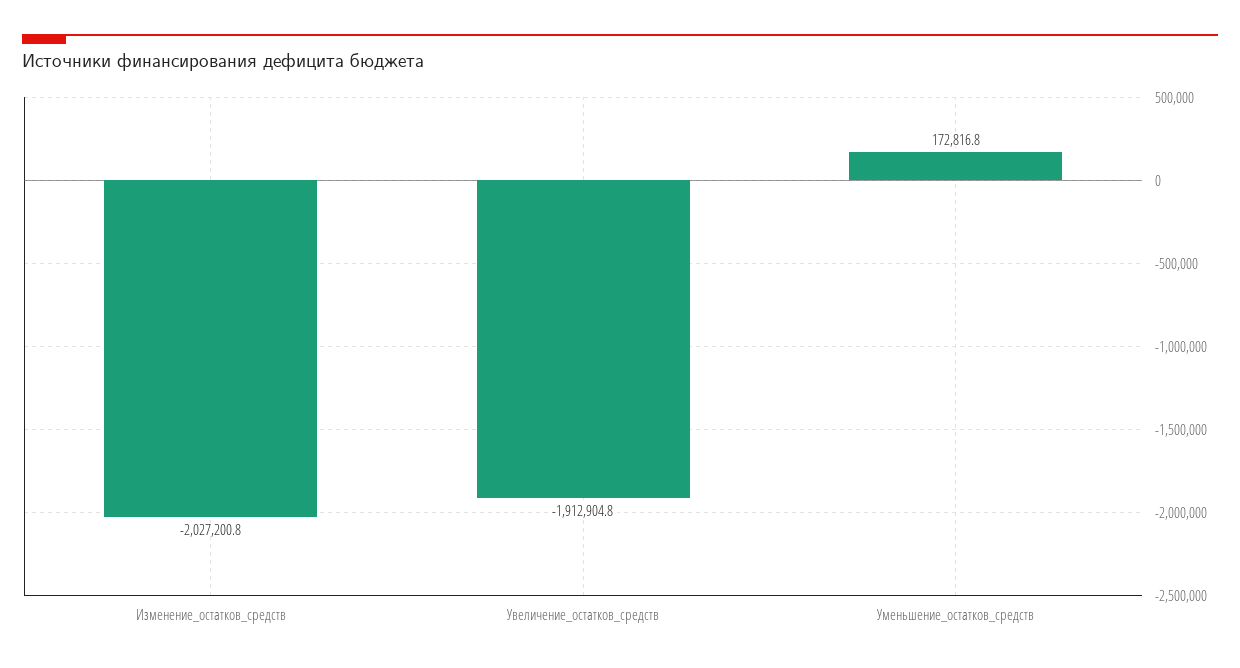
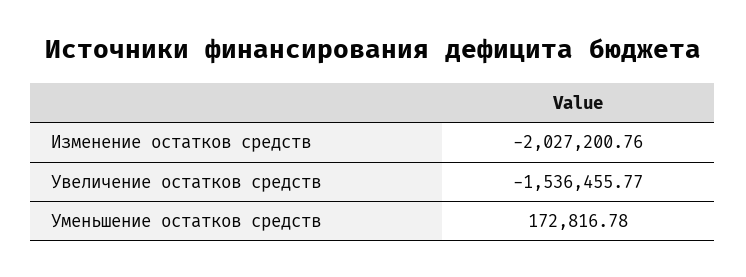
Увеличение_остатков_средств: -1912904.8 -> -1536455.77

